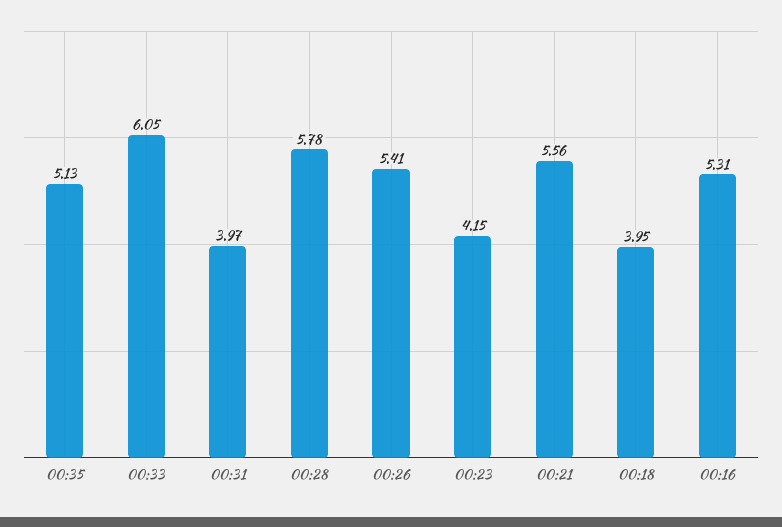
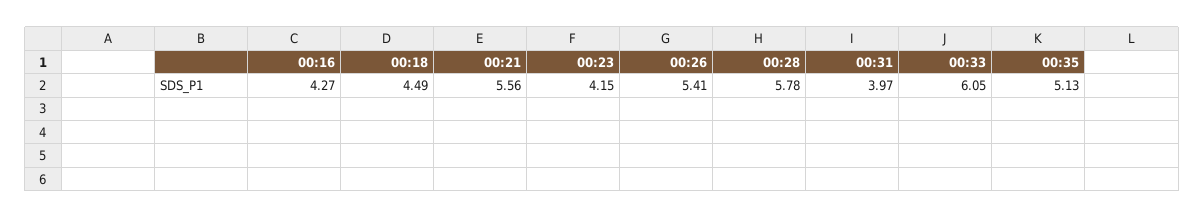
00:18: 3.95 -> 4.49
00:16: 5.31 -> 4.27

